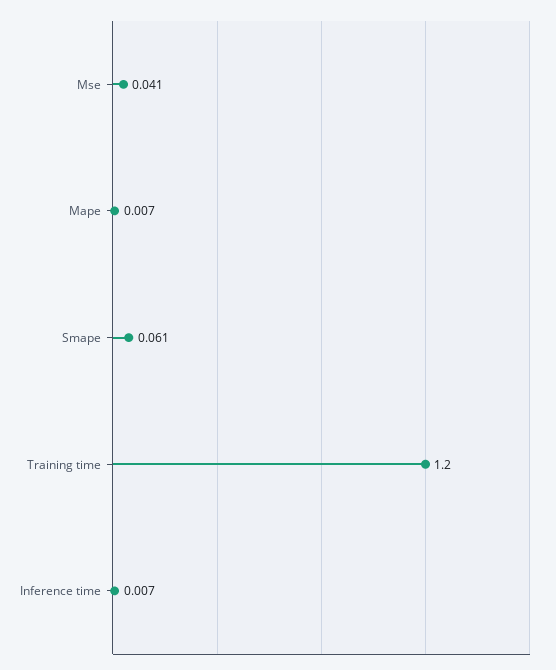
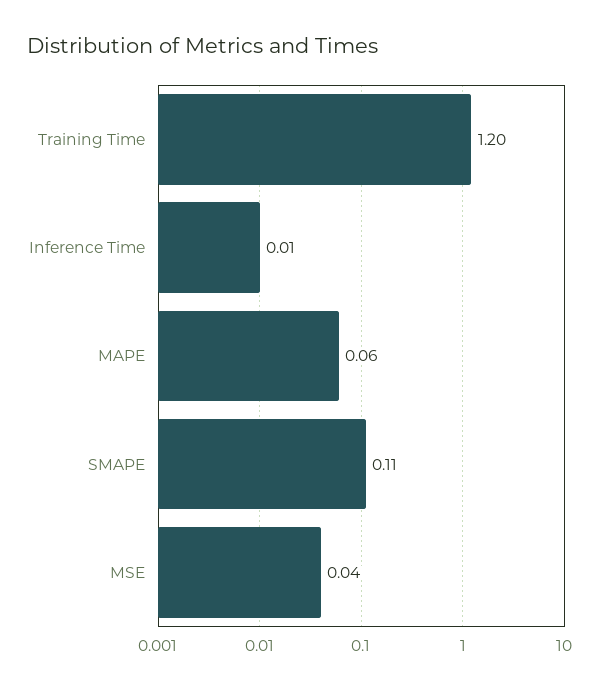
Mape: 0.007 -> 0.06
Smape: 0.061 -> 0.11

